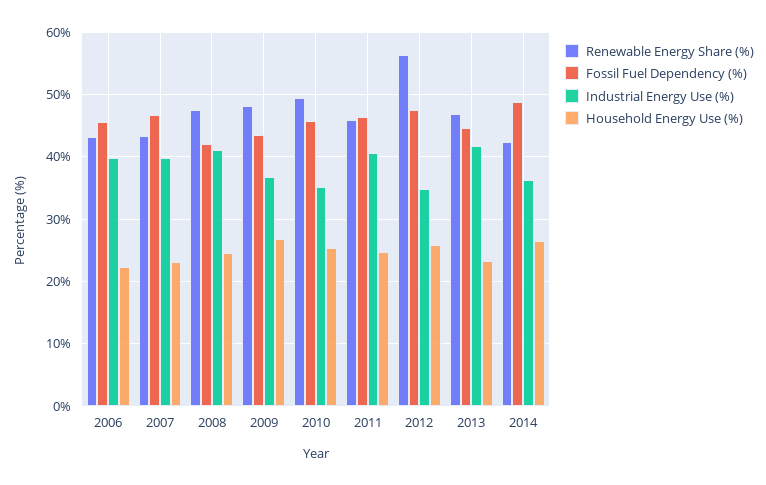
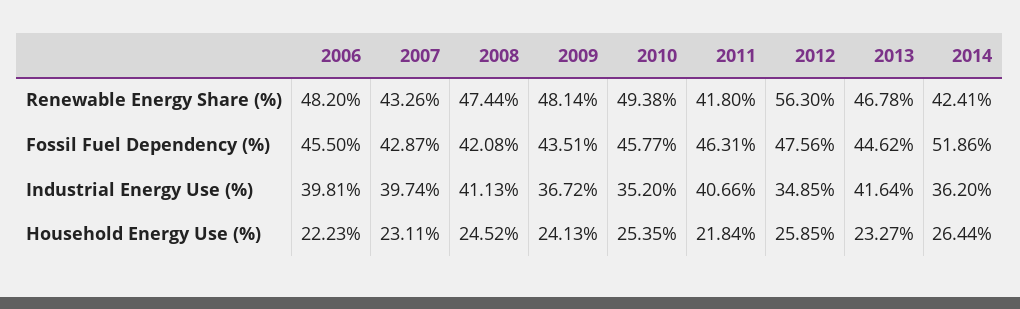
Renewable Energy Share (%), 2006: 43 -> 48.2
Fossil Fuel Dependency (%), 2007: 47 -> 42.87
Household Energy Use (%), 2009: 27 -> 24.13
Renewable Energy Share (%), 2011: 46 -> 41.8
Household Energy Use (%), 2011: 25 -> 21.84
Fossil Fuel Dependency (%), 2014: 49 -> 51.86

